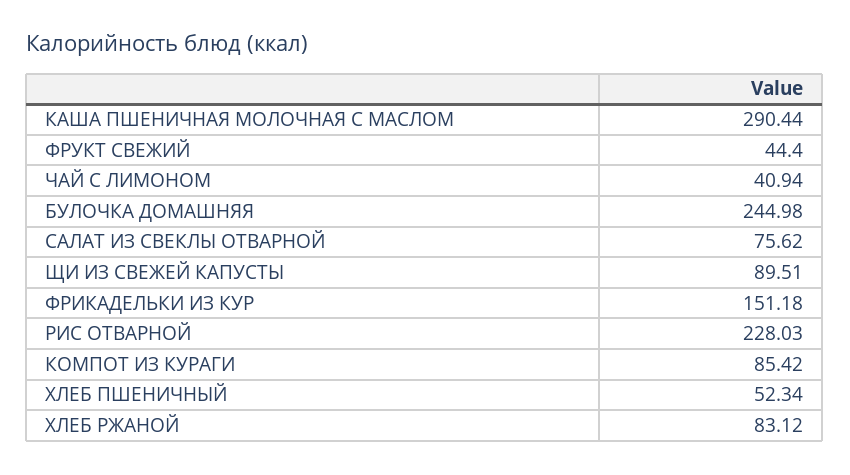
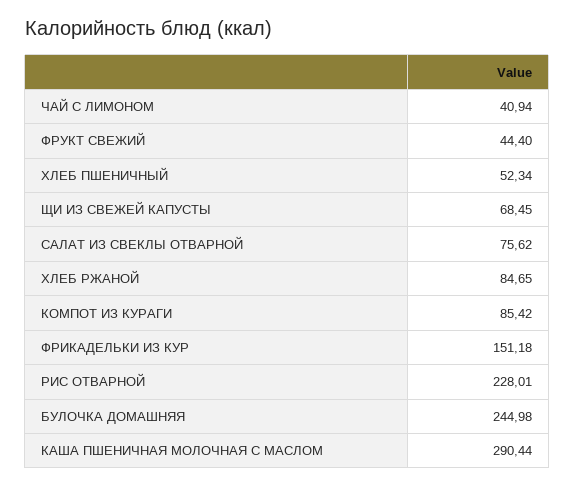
ЩИ ИЗ СВЕЖЕЙ КАПУСТЫ: 89.51 -> 68.45
РИС ОТВАРНОЙ: 228.03 -> 228.01
ХЛЕБ РЖАНОЙ: 83.12 -> 84.65

